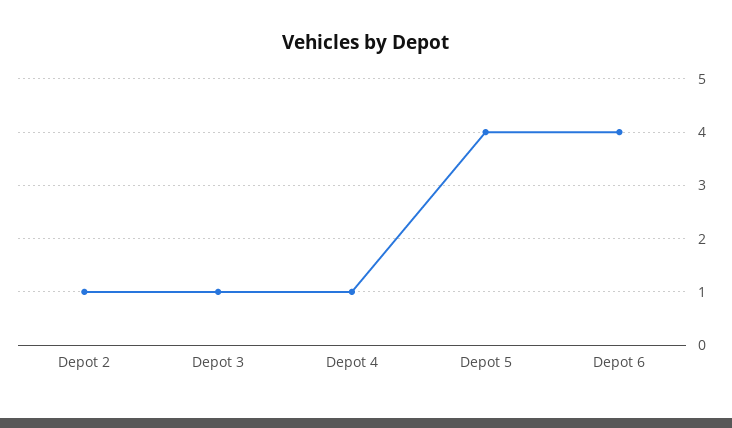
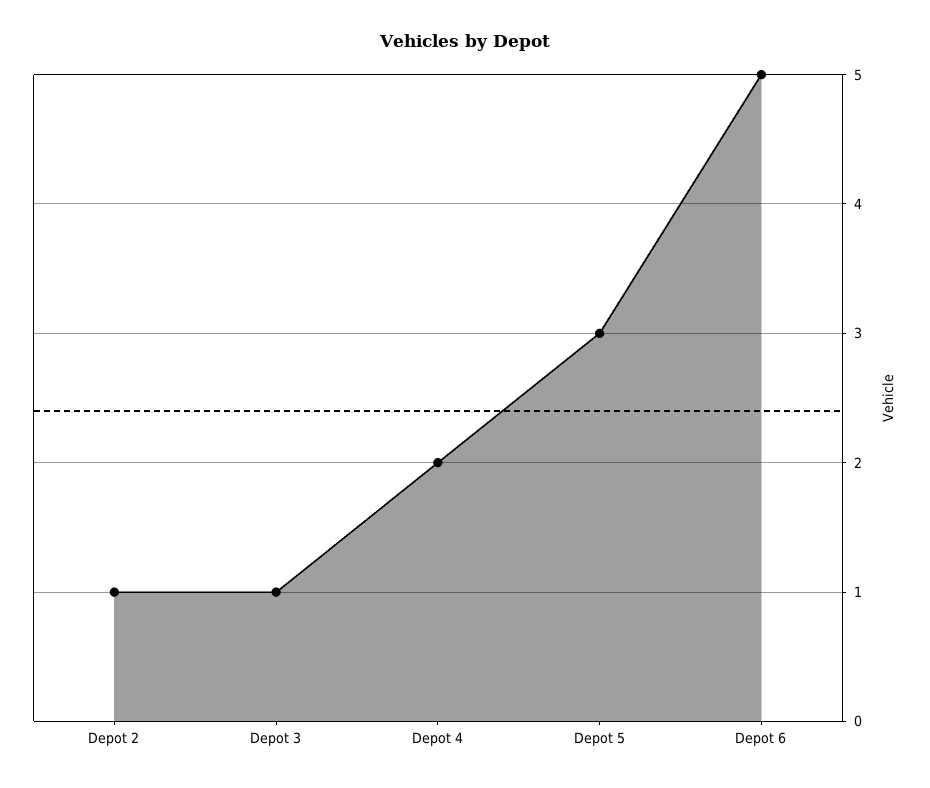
Depot 4: 1 -> 2
Depot 5: 4 -> 3
Depot 6: 4 -> 5

